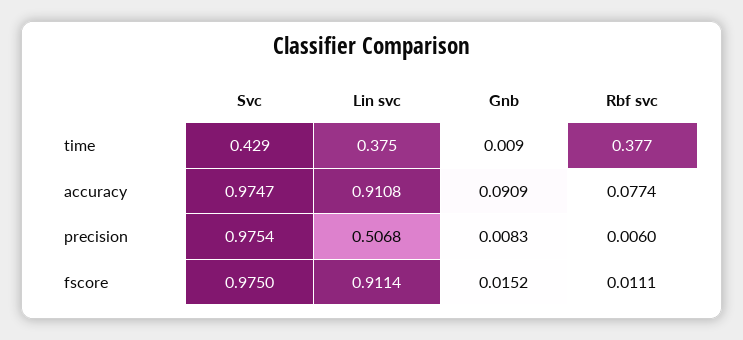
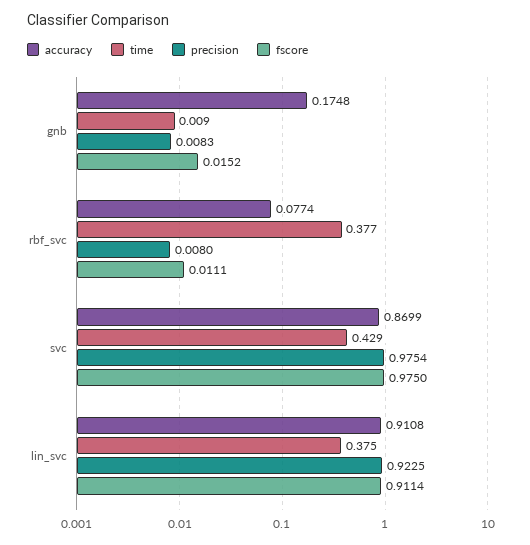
accuracy, Svc: 0.9747 -> 0.8699
accuracy, Gnb: 0.0909 -> 0.1748
precision, Lin svc: 0.5068 -> 0.9225
precision, Rbf svc: 0.006 -> 0.008

